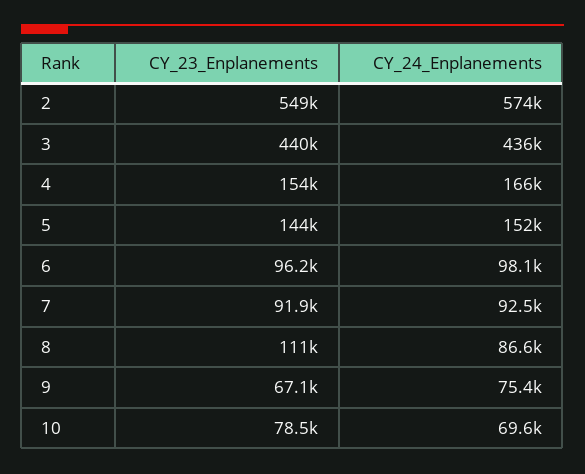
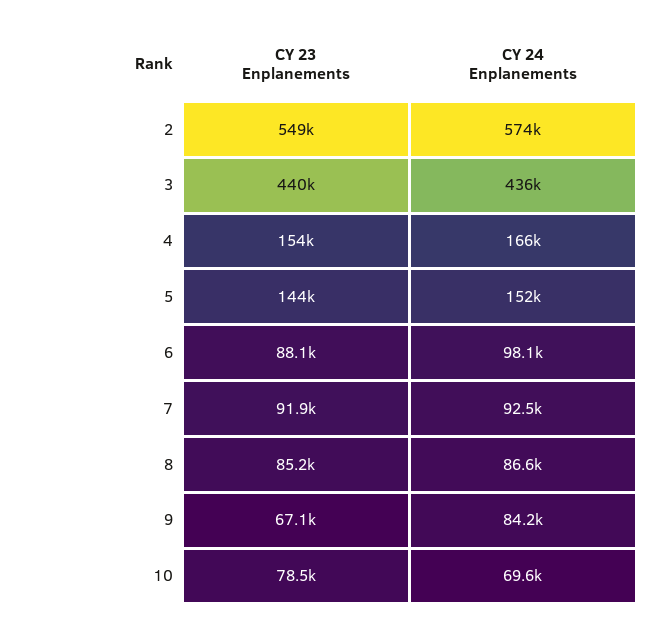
CY_23_Enplanements, 6: 96200 -> 88100
CY_23_Enplanements, 8: 111000 -> 85200
CY_24_Enplanements, 9: 75400 -> 84200

